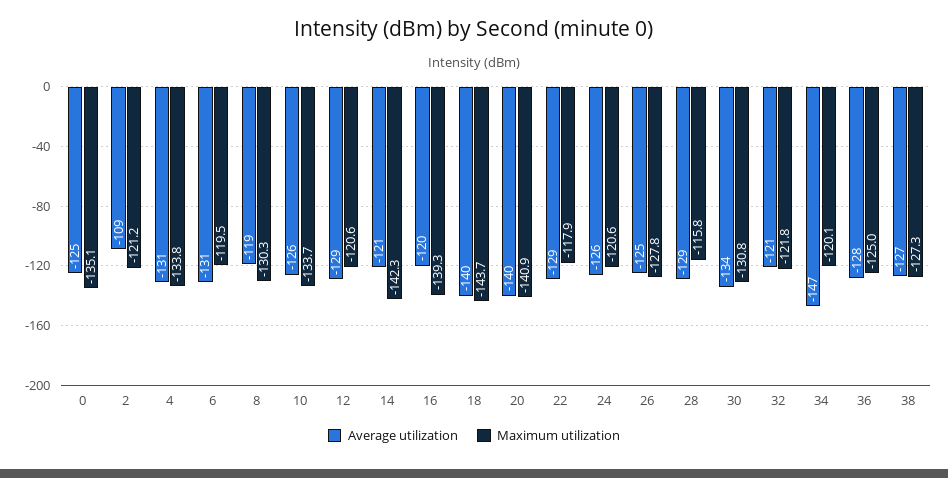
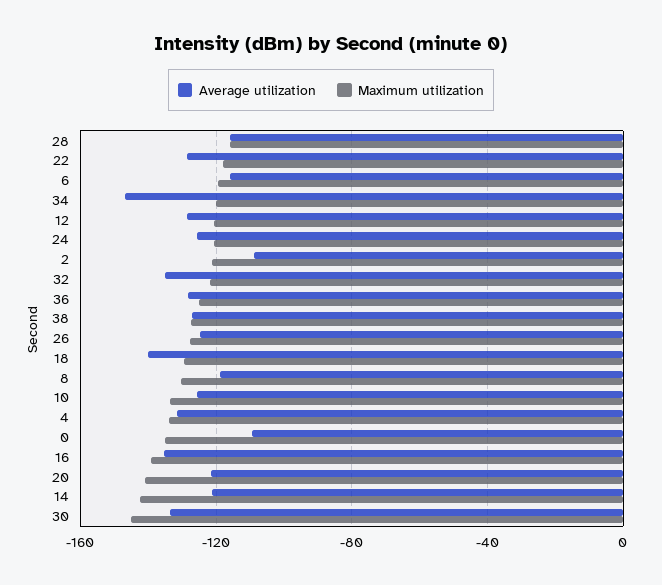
Average utilization, 0: -125 -> -110
Average utilization, 6: -131 -> -115
Average utilization, 16: -120 -> -135
Maximum utilization, 18: -143.7 -> -130
Average utilization, 20: -140 -> -120
Average utilization, 28: -129 -> -115
Maximum utilization, 30: -130.8 -> -145
Average utilization, 32: -121 -> -135

